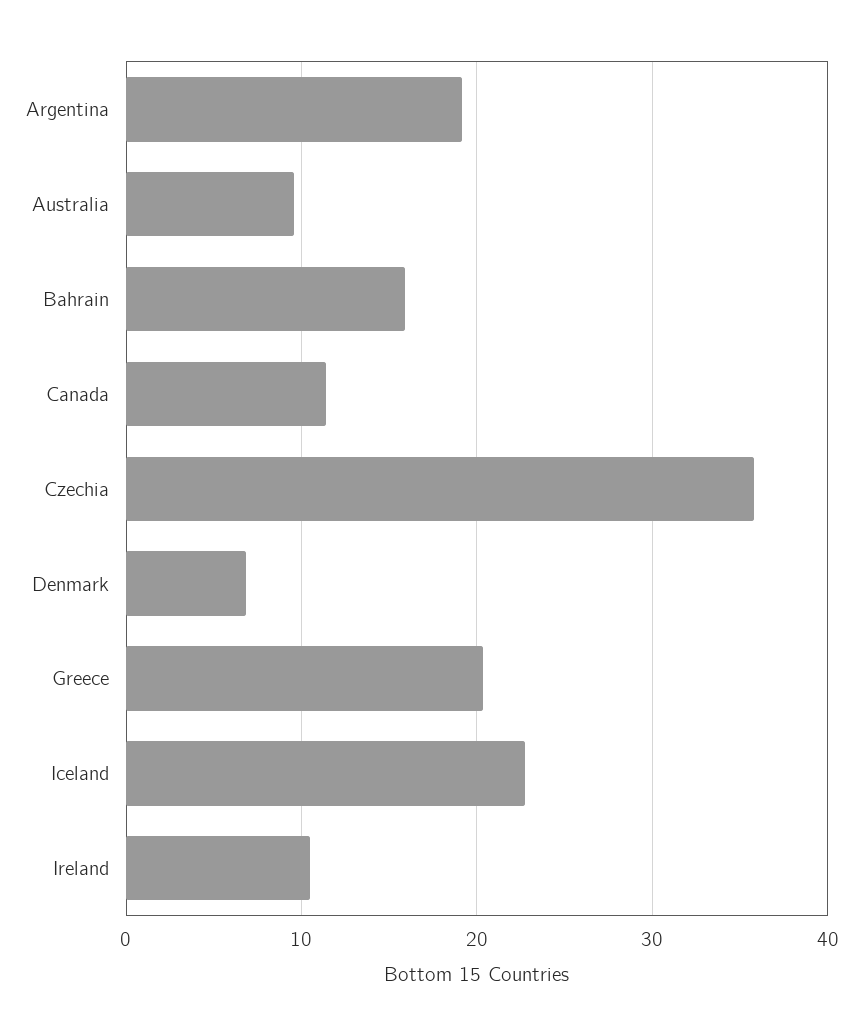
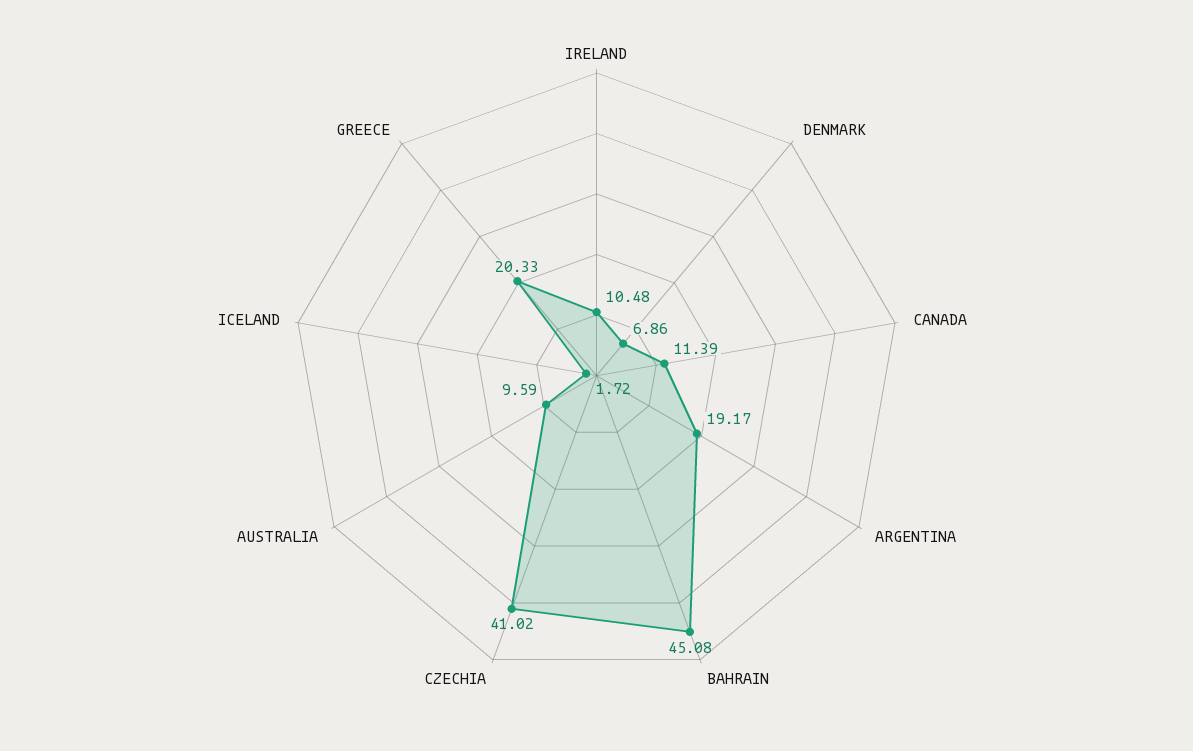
Bahrain: 16 -> 45.08
Czechia: 36 -> 41.02
Iceland: 23 -> 1.72

